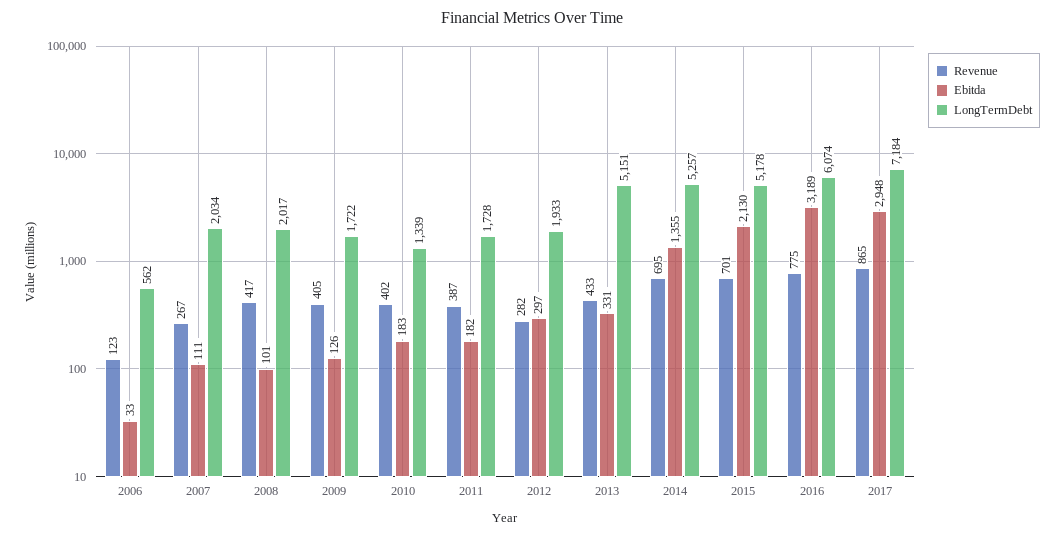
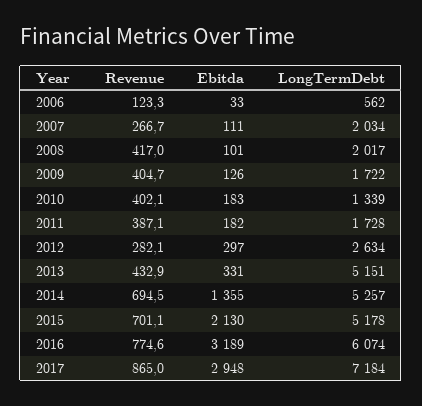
LongTermDebt, 2012: 1933 -> 2634

